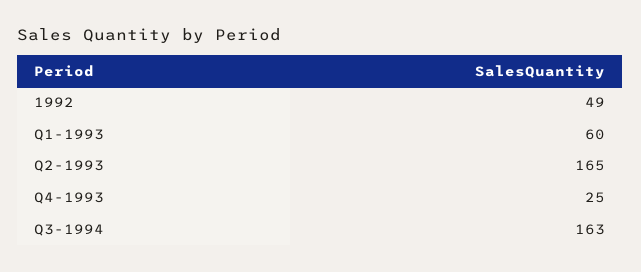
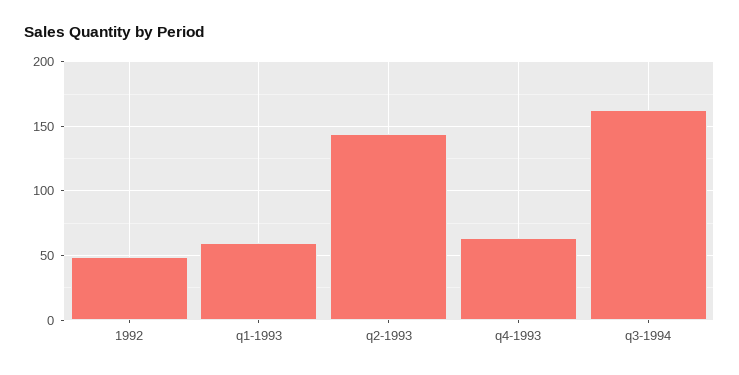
Q2-1993: 165 -> 145
Q4-1993: 25 -> 65

